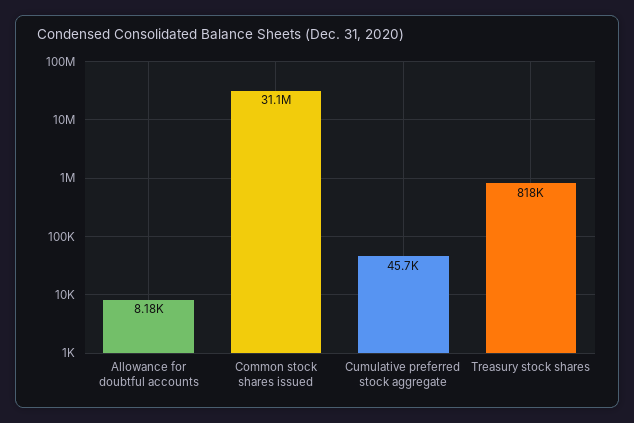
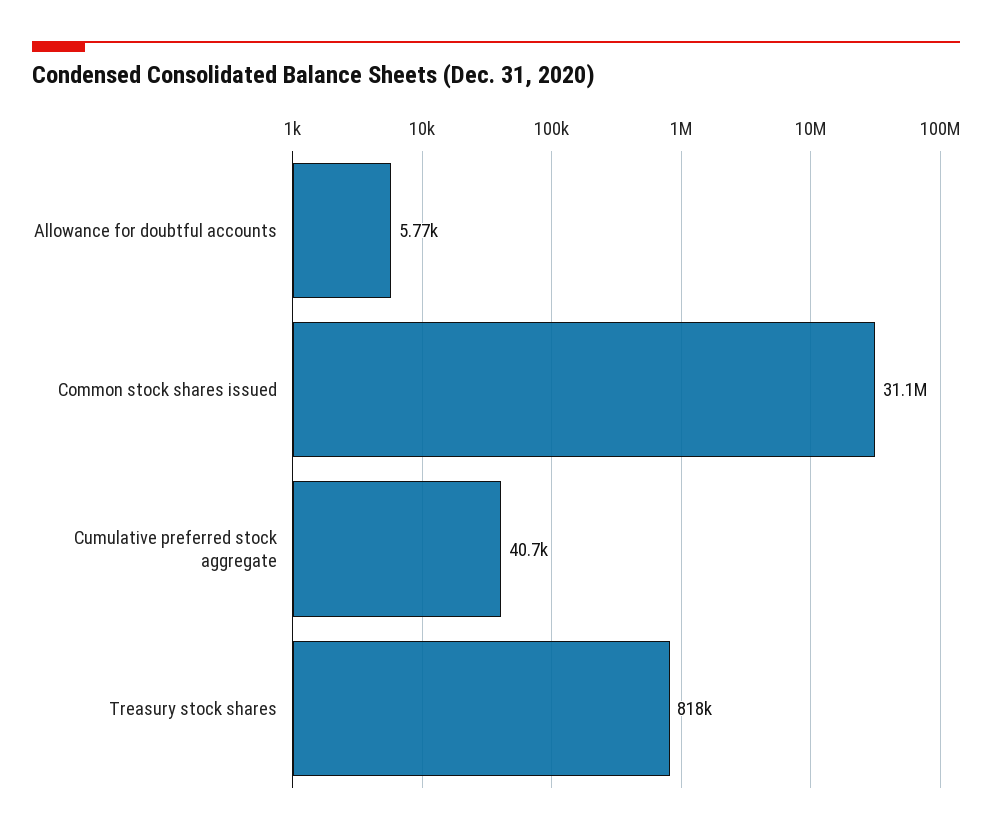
Allowance for doubtful accounts: 8180 -> 5770
Cumulative preferred stock aggregate: 45700 -> 40700

